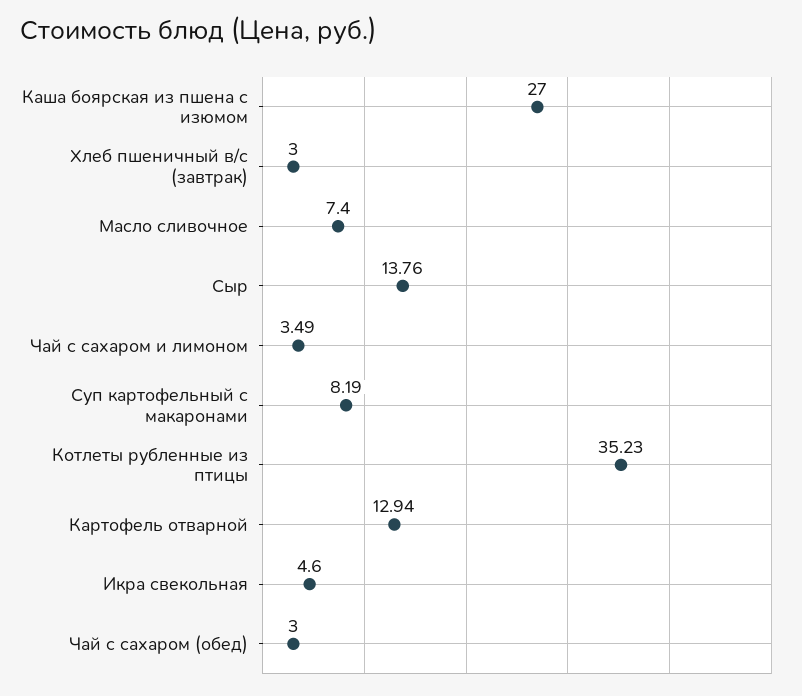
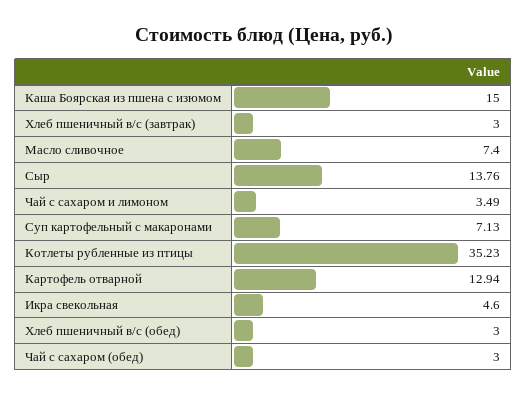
Каша боярская из пшена с изюмом: 27 -> 15
Суп картофельный с макаронами: 8.19 -> 7.13
Хлеб пшеничный в/с (обед): none -> 3

